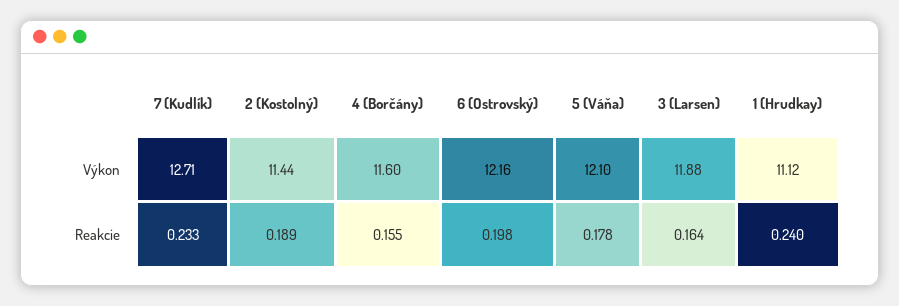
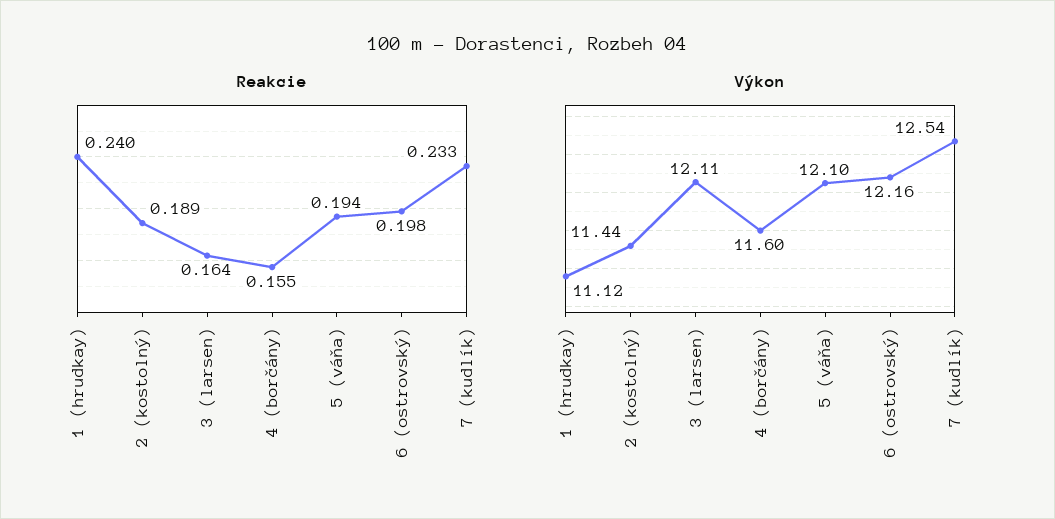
Výkon, 7 (Kudlík): 12.71 -> 12.54
Výkon, 3 (Larsen): 11.88 -> 12.11
Reakcie, 5 (Váňa): 0.178 -> 0.194

